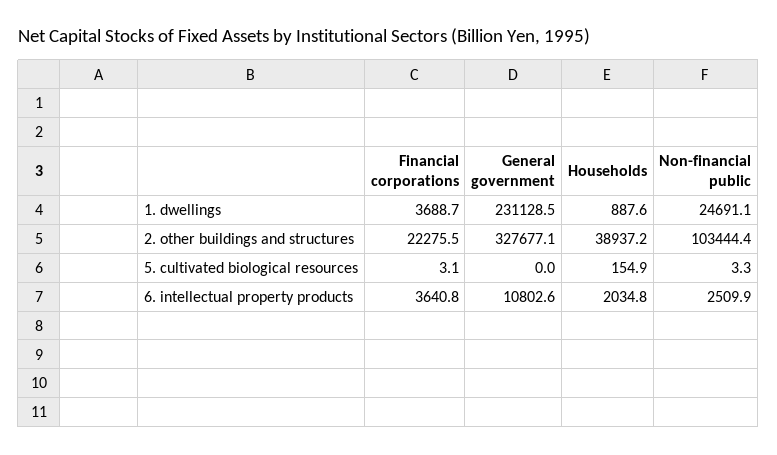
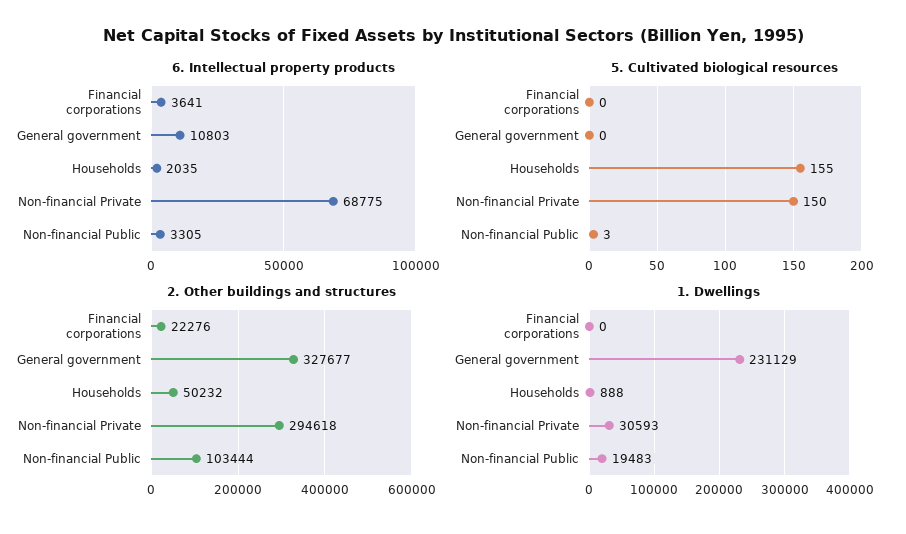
1. dwellings, Financial corporations: 3688.7 -> 0
1. dwellings, Non-financial public: 24691.1 -> 19483
2. other buildings and structures, Households: 38937.2 -> 50232
5. cultivated biological resources, Financial corporations: 3.1 -> 0
6. intellectual property products, Non-financial public: 2509.9 -> 3305
6. intellectual property products, Non-financial Private: none -> 68775
5. cultivated biological resources, Non-financial Private: none -> 150
2. other buildings and structures, Non-financial Private: none -> 294618
1. dwellings, Non-financial Private: none -> 30593

